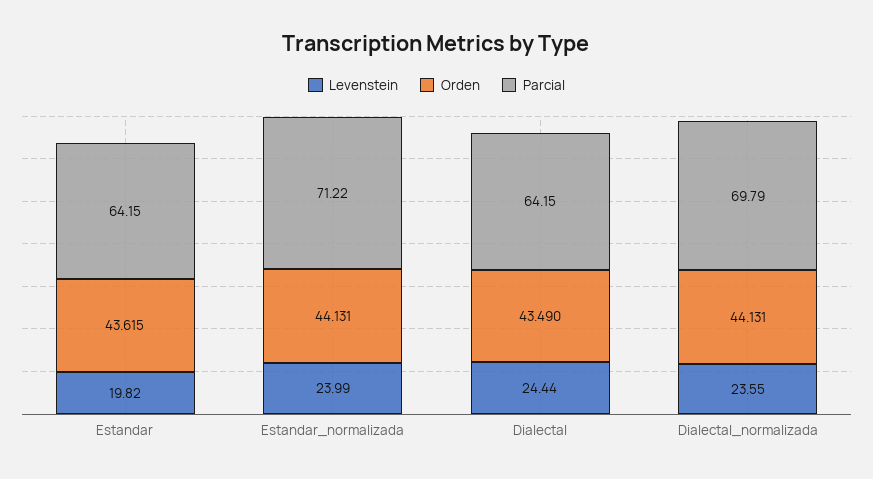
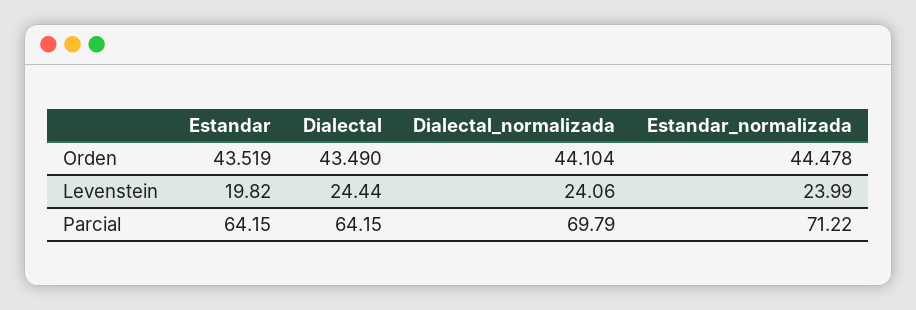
Orden, Estandar: 43.615 -> 43.519
Orden, Estandar_normalizada: 44.131 -> 44.478
Levenstein, Dialectal_normalizada: 23.55 -> 24.06
Orden, Dialectal_normalizada: 44.131 -> 44.104

